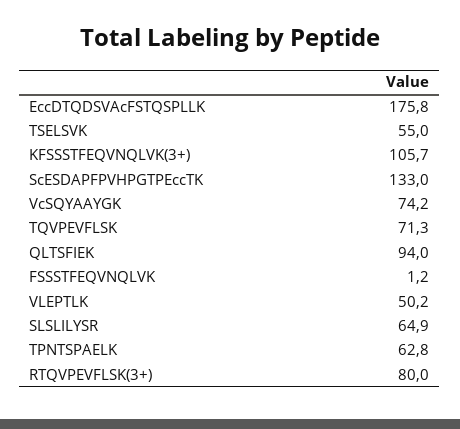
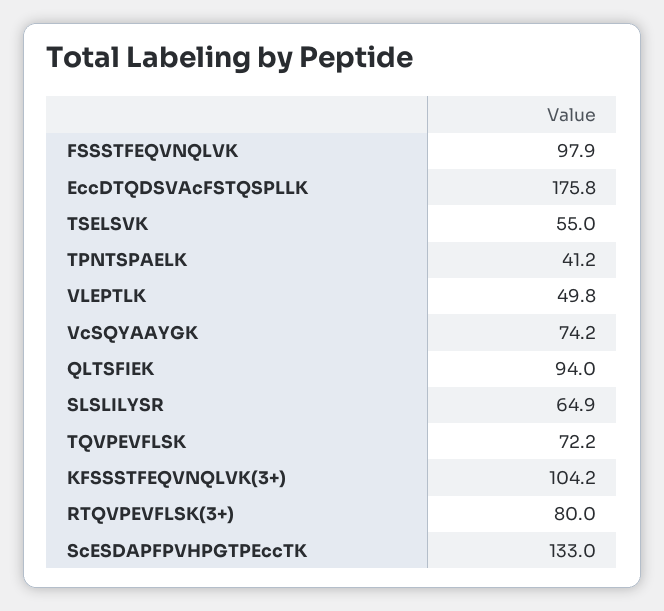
KFSSSTFEQVNQLVK(3+): 105.7 -> 104.2
TQVPEVFLSK: 71.3 -> 72.2
FSSSTFEQVNQLVK: 1.2 -> 97.9
VLEPTLK: 50.2 -> 49.8
TPNTSPAELK: 62.8 -> 41.2

